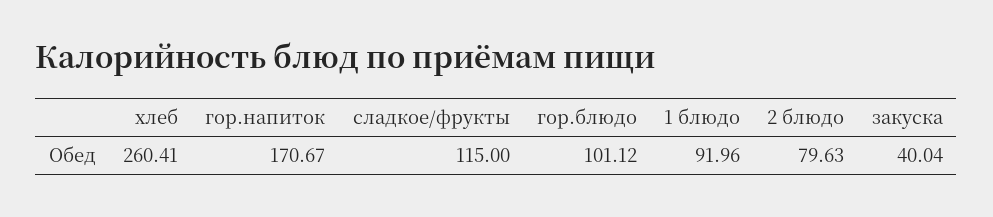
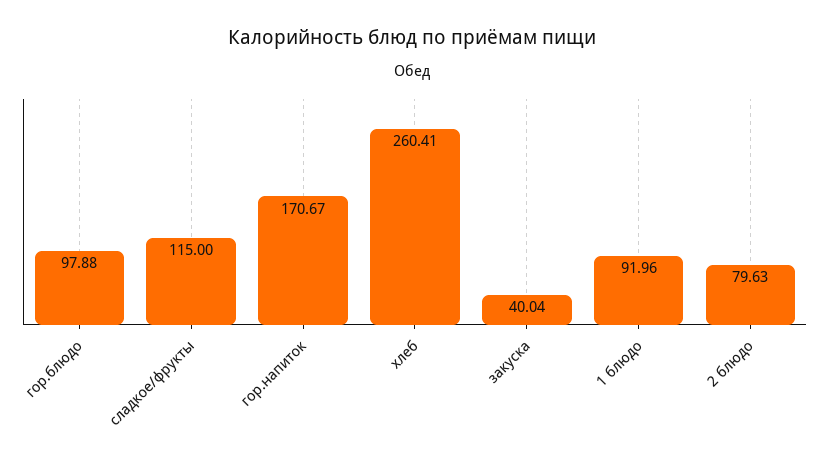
гор.блюдо: 101.12 -> 97.88

